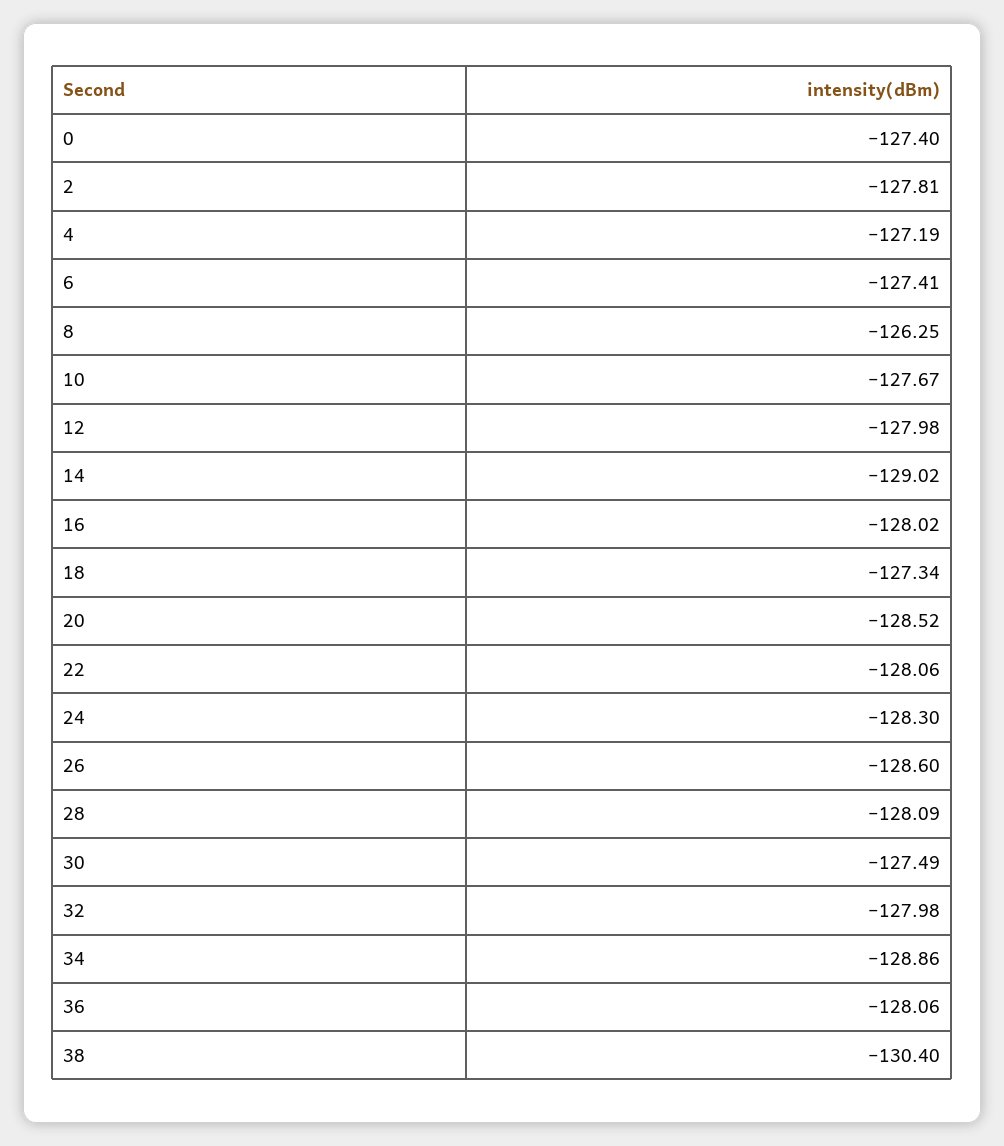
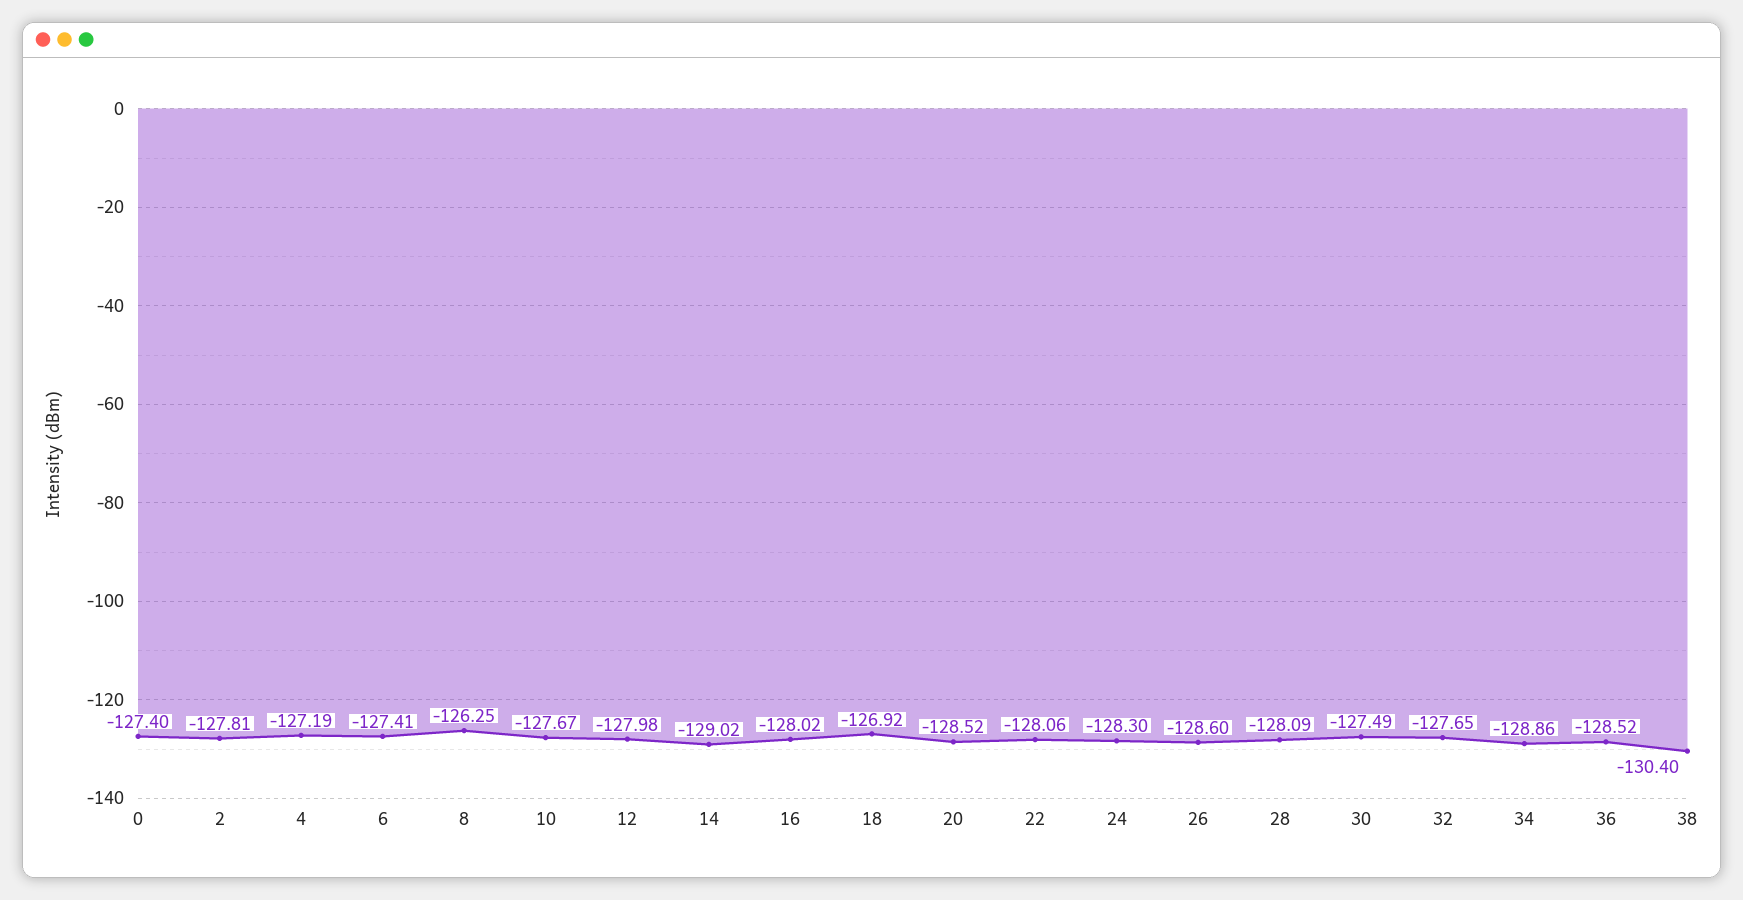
18: -127.34 -> -126.92
32: -127.98 -> -127.65
36: -128.06 -> -128.52

